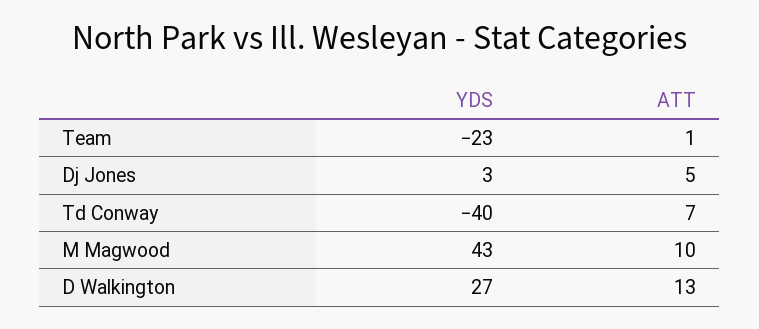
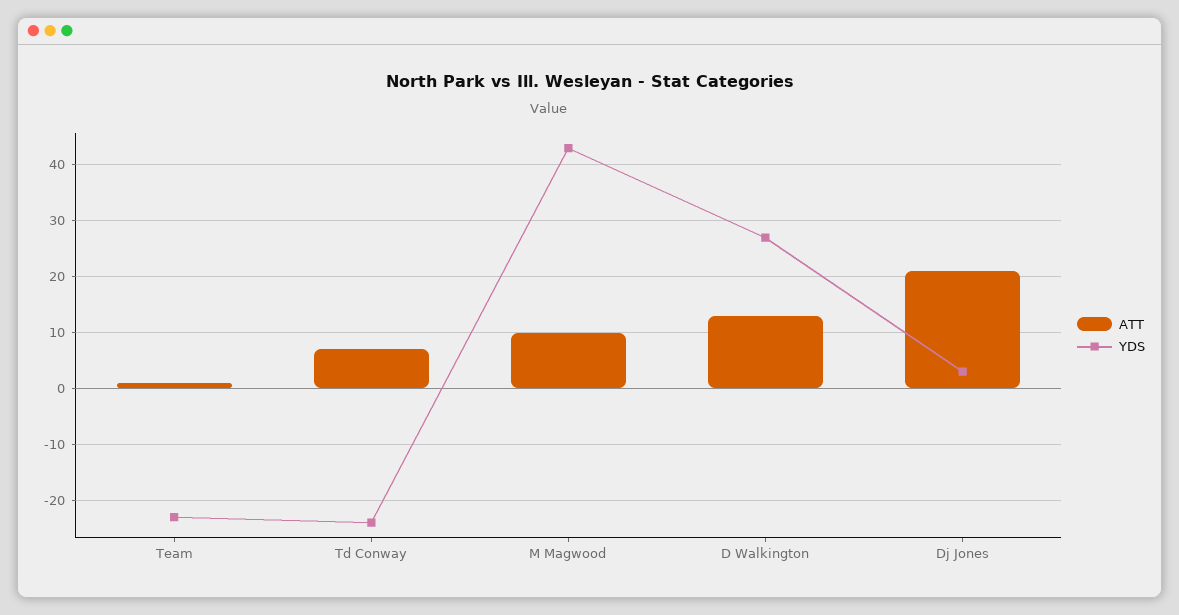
ATT, Dj Jones: 5 -> 20
YDS, Td Conway: -40 -> -25

